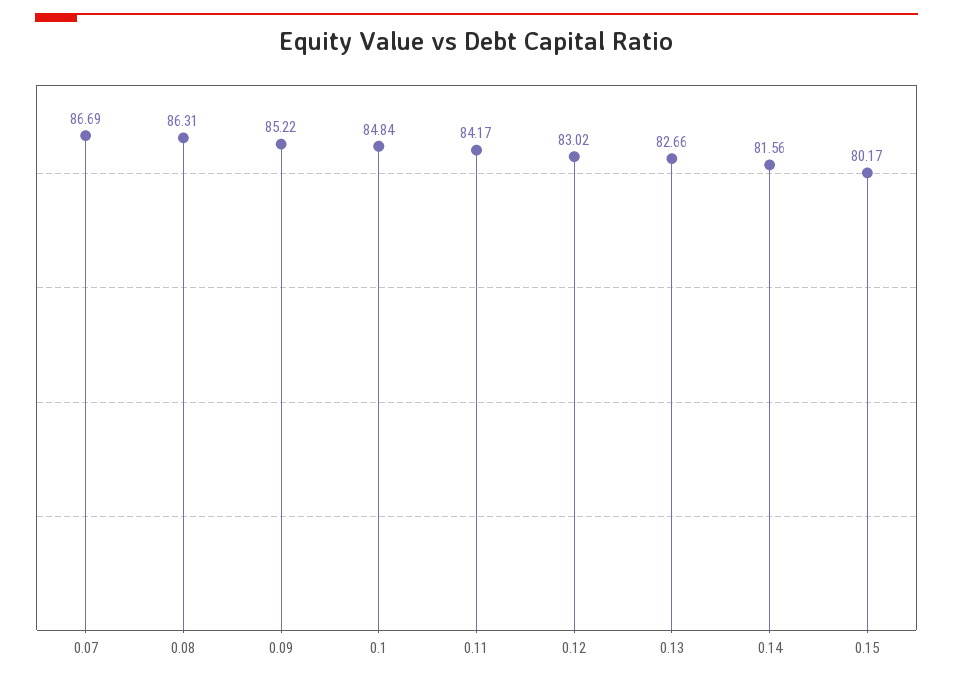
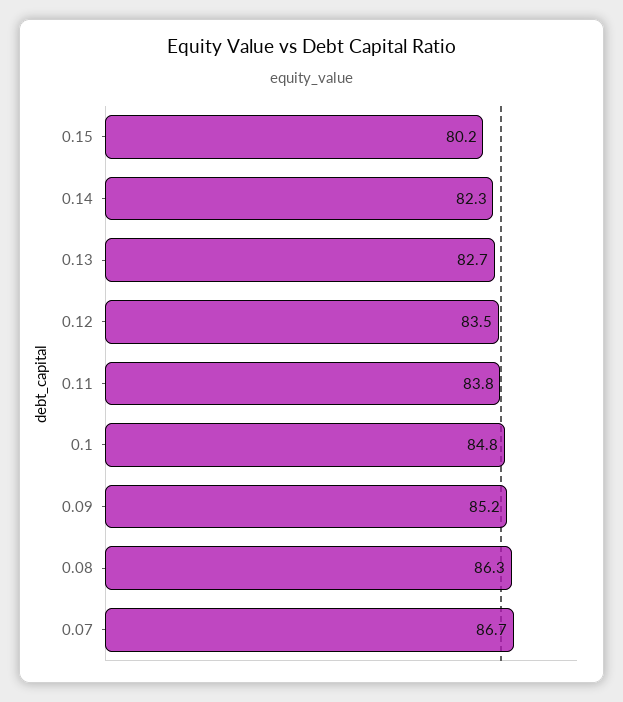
0.11: 84.17 -> 83.8
0.12: 83.02 -> 83.5
0.14: 81.56 -> 82.3

